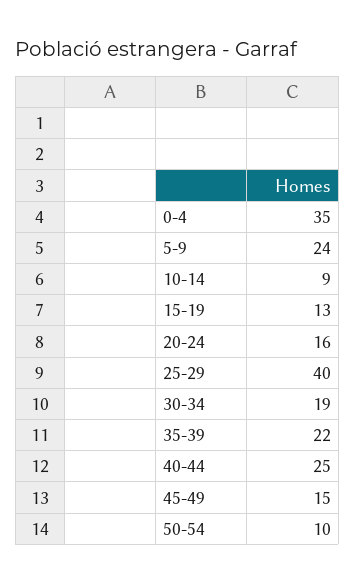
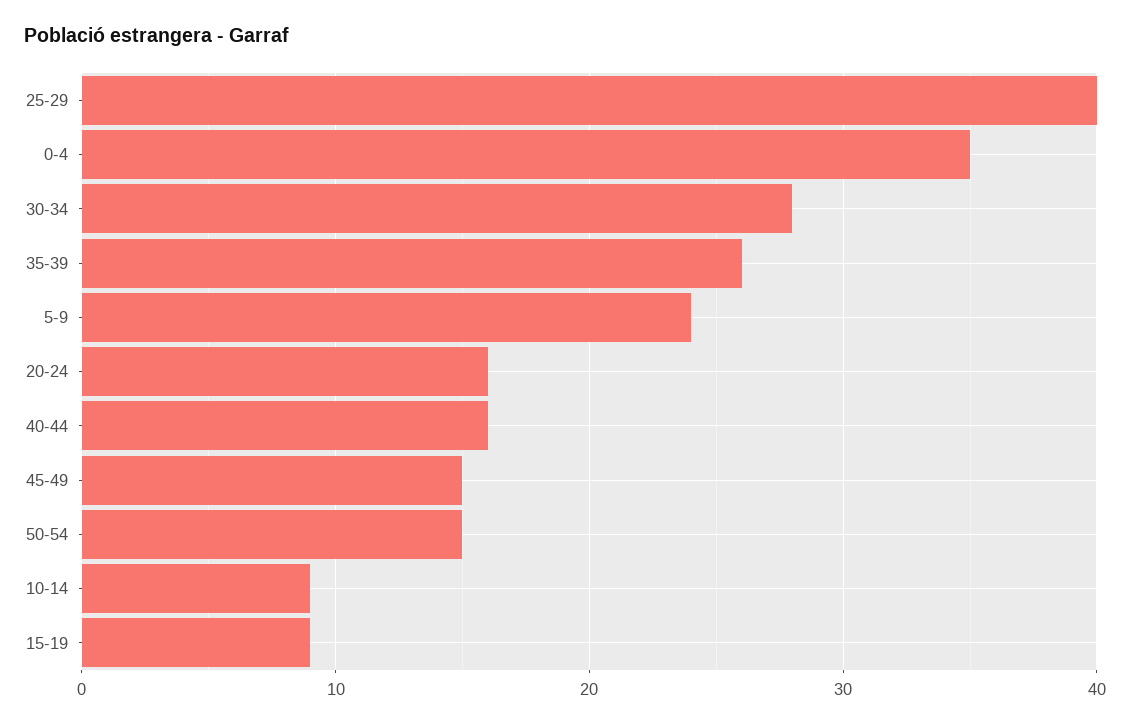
15-19: 13 -> 9
30-34: 19 -> 28
35-39: 22 -> 26
40-44: 25 -> 16
50-54: 10 -> 15

